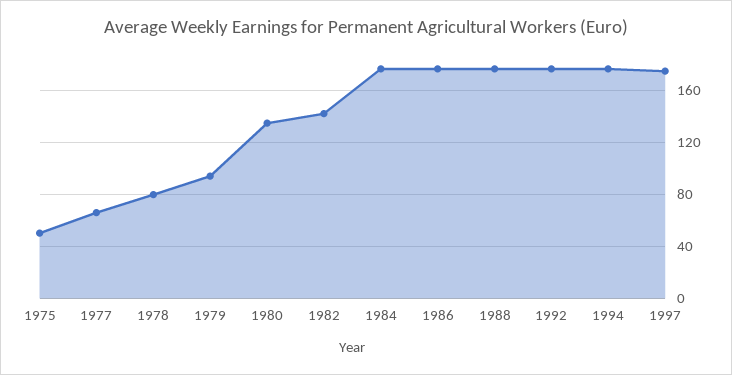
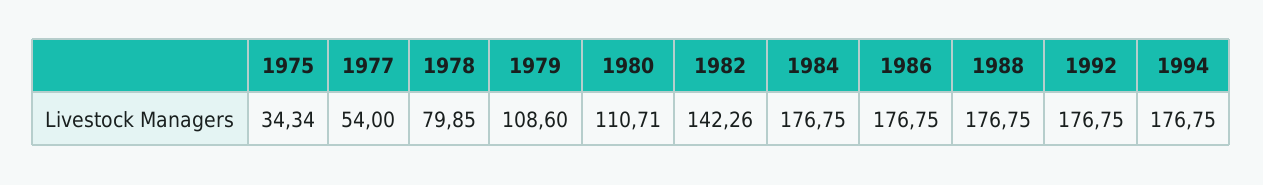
1975: 50 -> 34.34
1977: 65 -> 54
1979: 95 -> 108.6
1980: 135 -> 110.71
1997: 175 -> none

